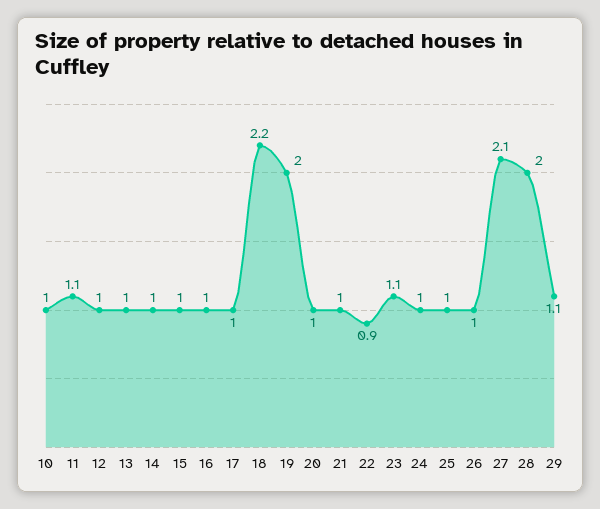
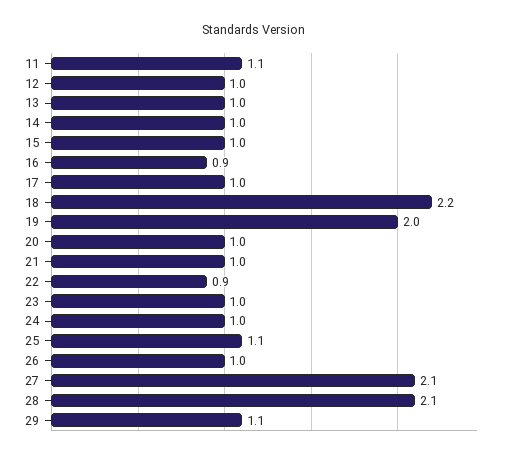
10: 1 -> none
16: 1 -> 0.9
23: 1.1 -> 1
25: 1 -> 1.1
28: 2 -> 2.1

